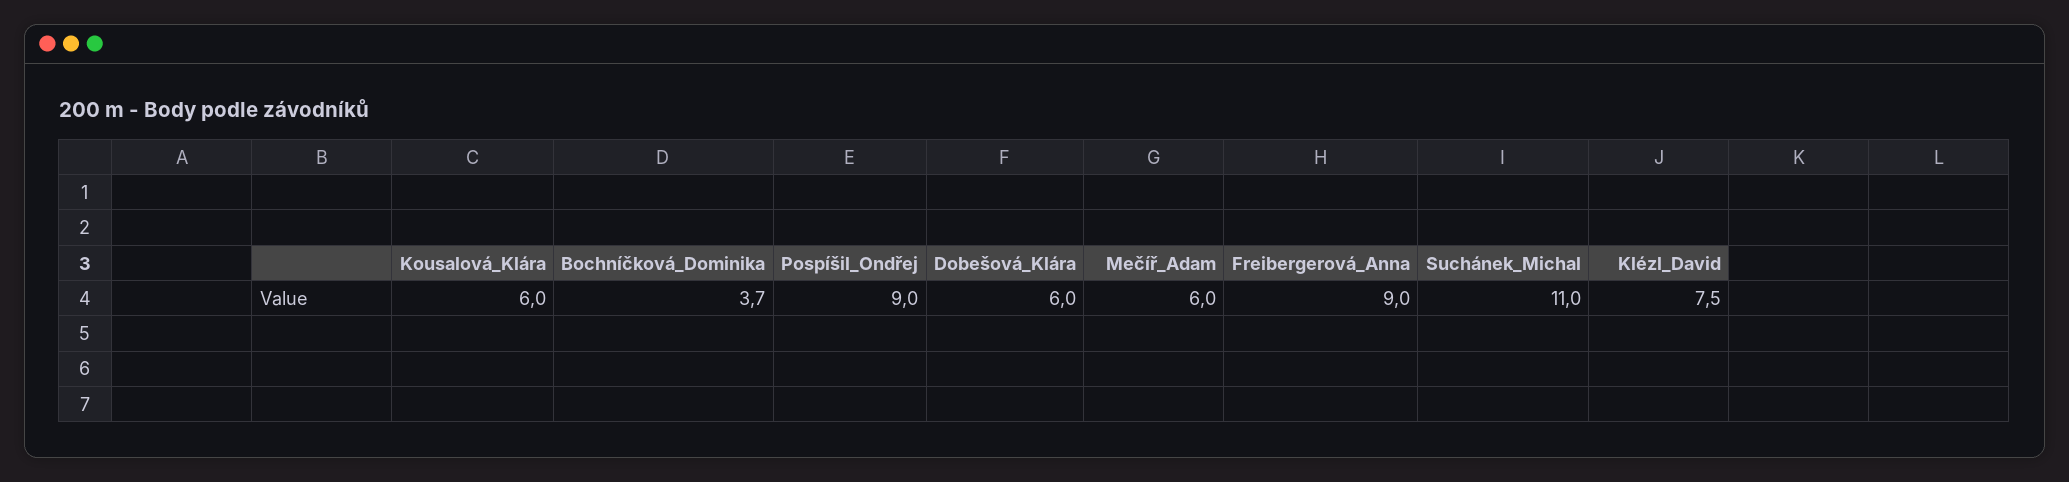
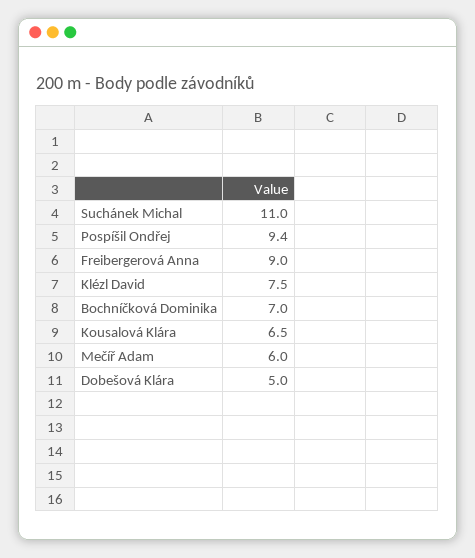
Kousalová_Klára: 6 -> 6.5
Bochníčková_Dominika: 3.7 -> 7
Pospíšil_Ondřej: 9 -> 9.4
Dobešová_Klára: 6 -> 5

